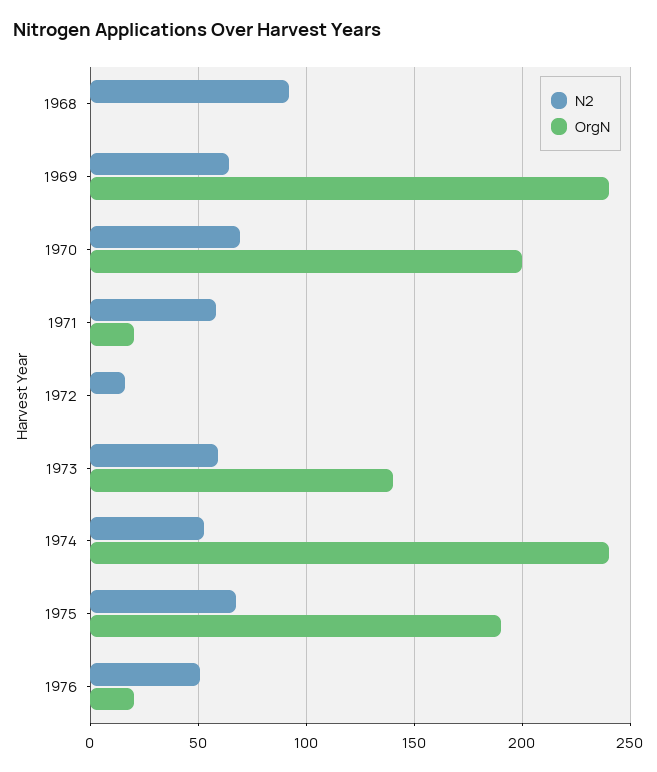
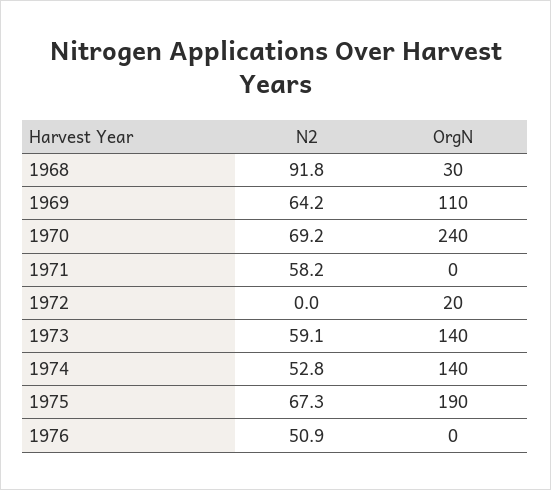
OrgN, 1968: 0 -> 30
OrgN, 1969: 240 -> 110
OrgN, 1970: 200 -> 240
OrgN, 1971: 20 -> 0
N2, 1972: 15 -> 0
OrgN, 1972: 0 -> 20
OrgN, 1974: 240 -> 140
OrgN, 1976: 20 -> 0

